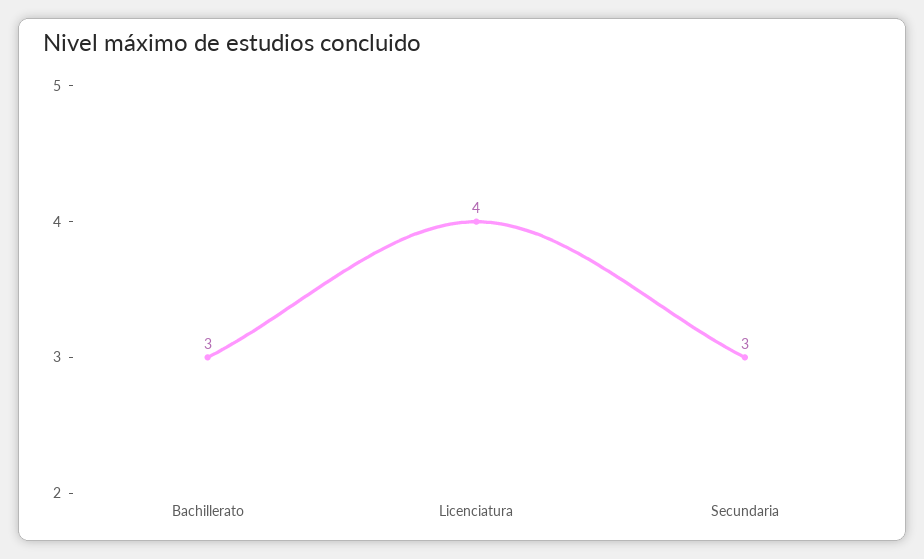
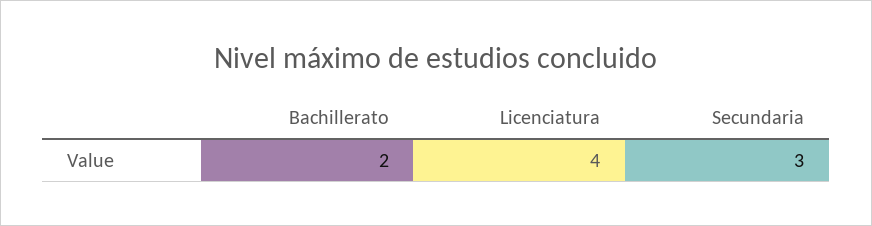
Bachillerato: 3 -> 2

